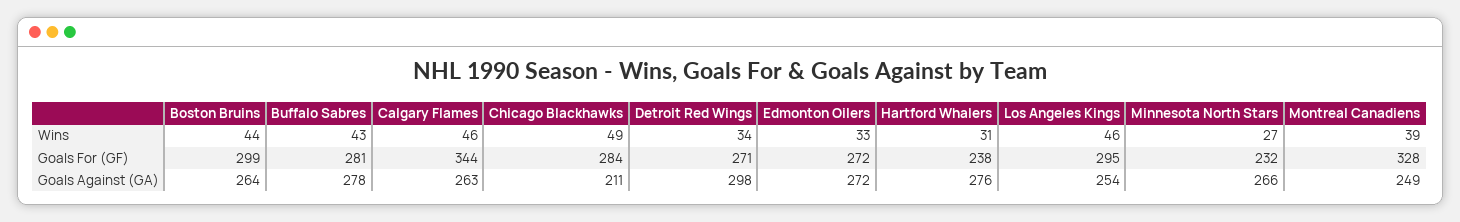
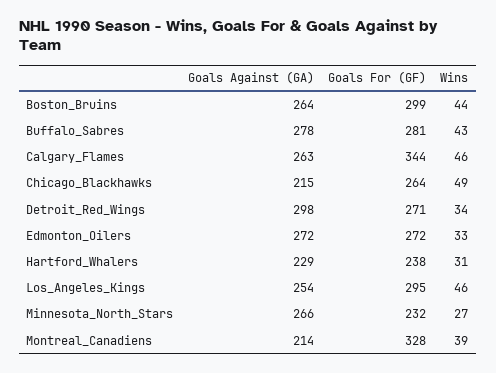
Chicago Blackhawks, Goals For (GF): 284 -> 264
Chicago Blackhawks, Goals Against (GA): 211 -> 215
Hartford Whalers, Goals Against (GA): 276 -> 229
Montreal Canadiens, Goals Against (GA): 249 -> 214

